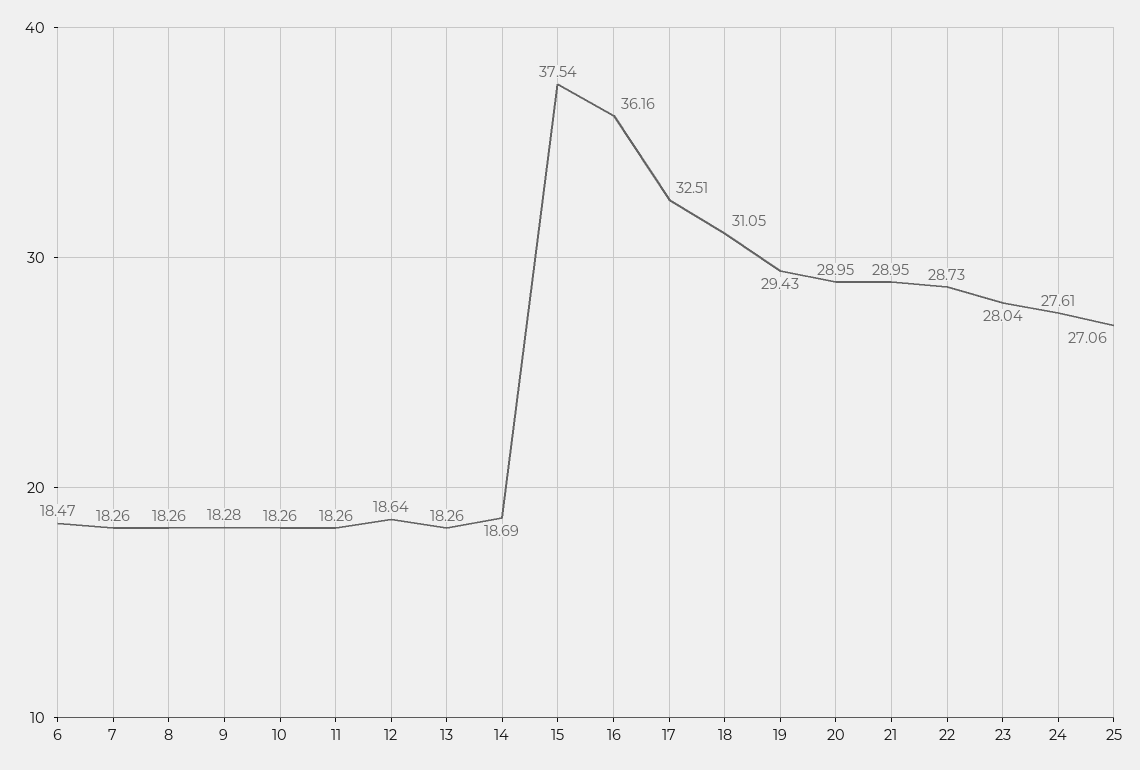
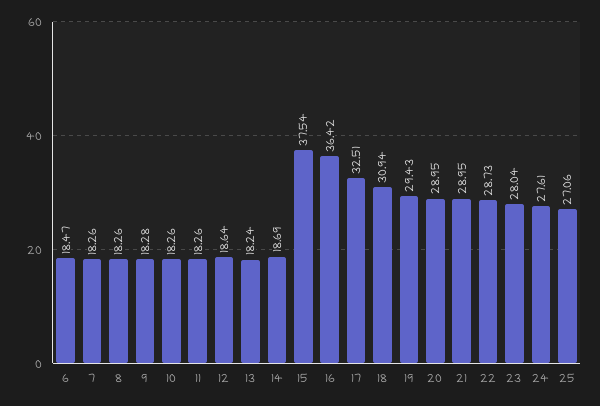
13: 18.26 -> 18.24
16: 36.16 -> 36.42
18: 31.05 -> 30.94

